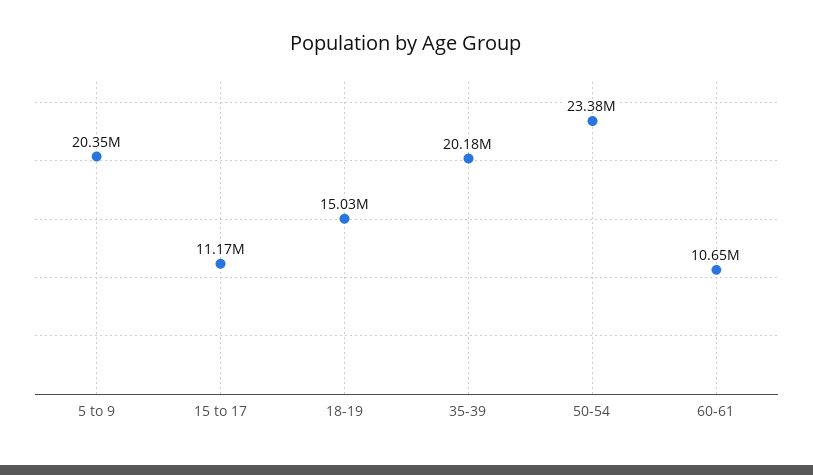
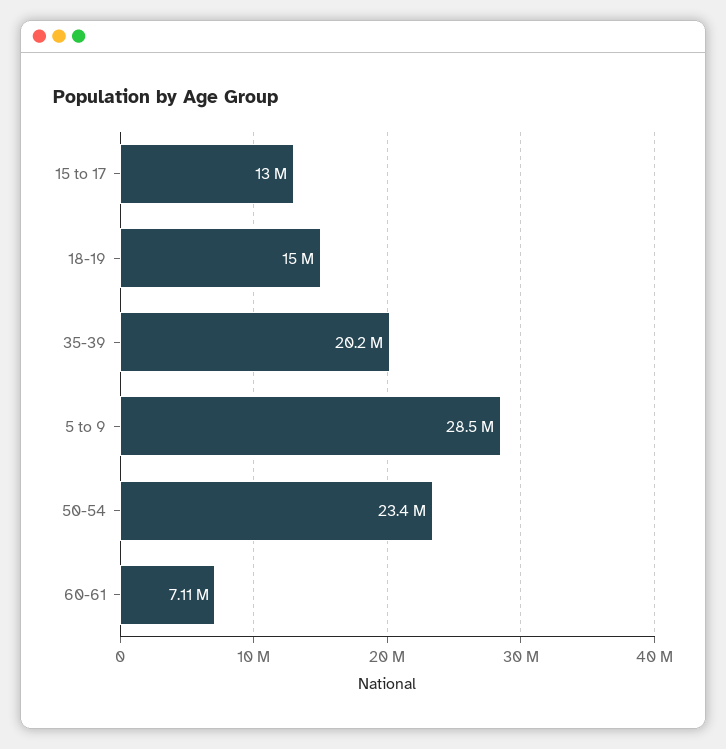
5 to 9: 20350000 -> 28500000
15 to 17: 11170000 -> 13000000
60-61: 10650000 -> 7110000

